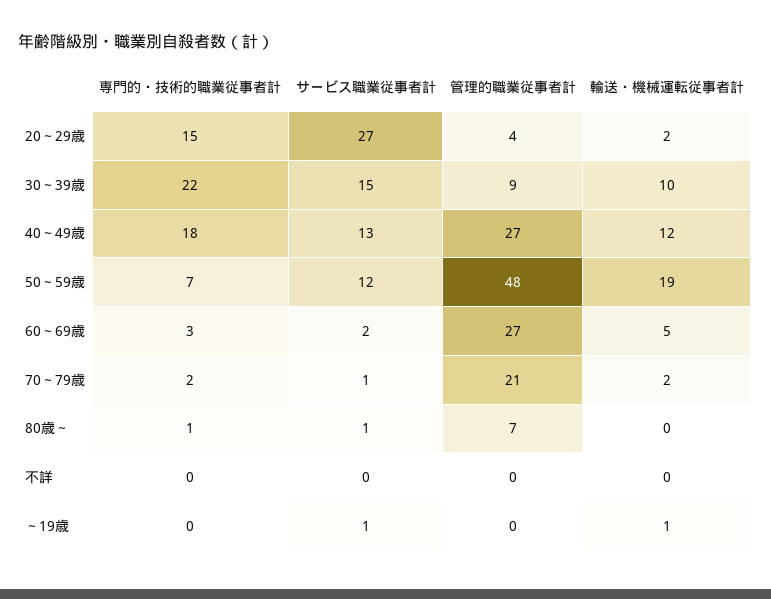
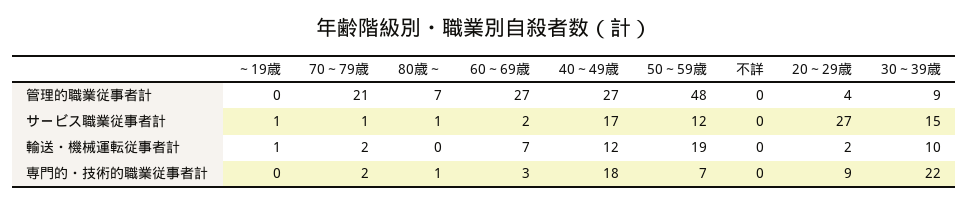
専門的・技術的職業従事者計, 20～29歳: 15 -> 9
サービス職業従事者計, 40～49歳: 13 -> 17
輸送・機械運転従事者計, 60～69歳: 5 -> 7

